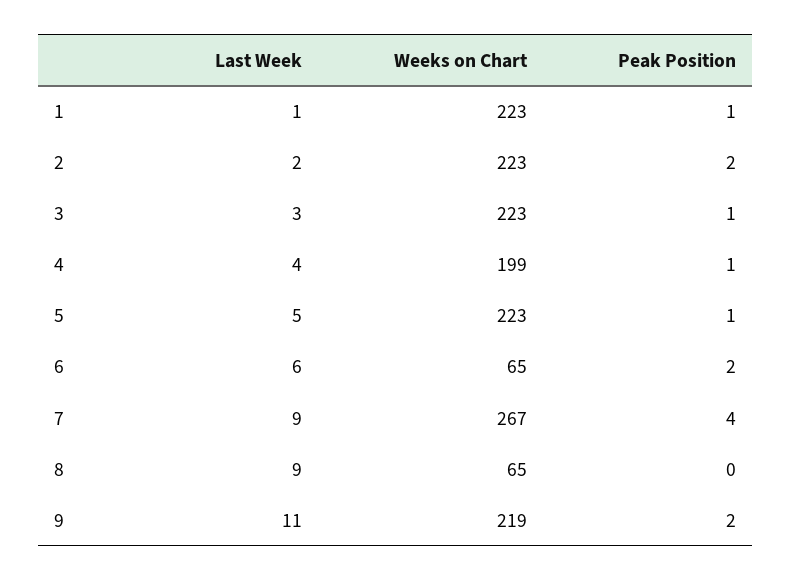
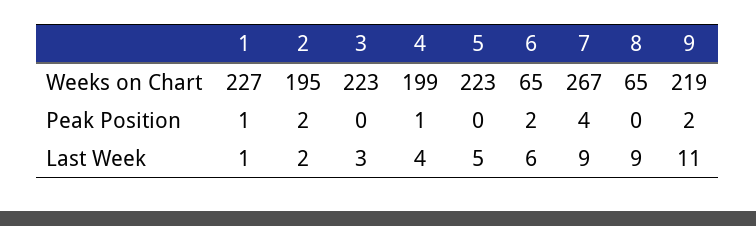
Weeks on Chart, 1: 223 -> 227
Weeks on Chart, 2: 223 -> 195
Peak Position, 3: 1 -> 0
Peak Position, 5: 1 -> 0

